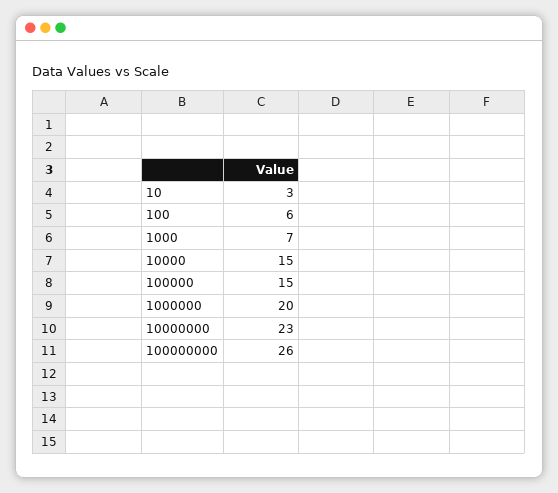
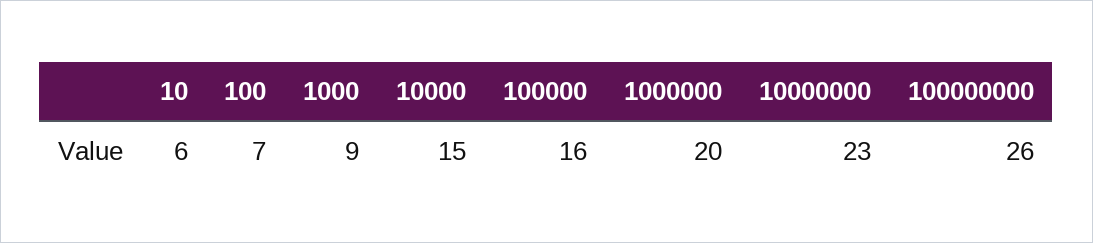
10: 3 -> 6
100: 6 -> 7
1000: 7 -> 9
100000: 15 -> 16

